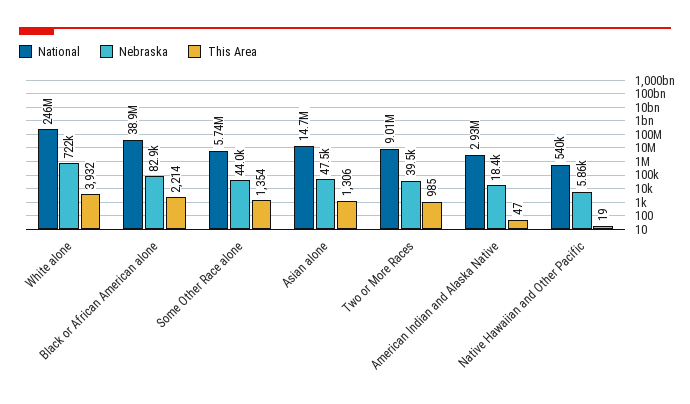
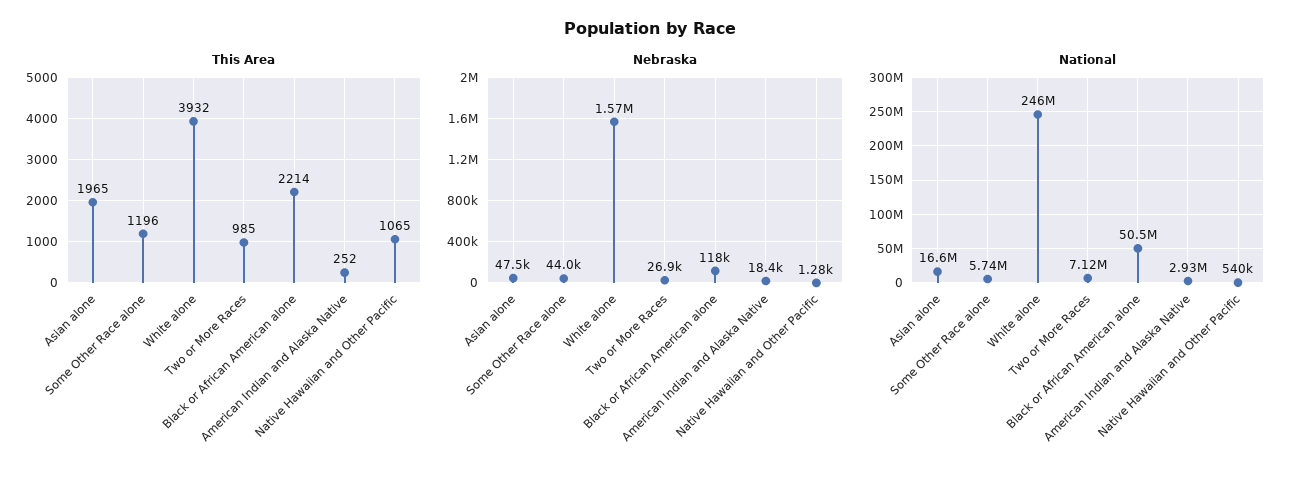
Nebraska, White alone: 722000 -> 1570000
National, Black or African American alone: 38900000 -> 50500000
Nebraska, Black or African American alone: 82900 -> 118000
This Area, Some Other Race alone: 1354 -> 1196
National, Asian alone: 14700000 -> 16600000
This Area, Asian alone: 1306 -> 1965
National, Two or More Races: 9010000 -> 7120000
Nebraska, Two or More Races: 39500 -> 26900
This Area, American Indian and Alaska Native: 47 -> 252
Nebraska, Native Hawaiian and Other Pacific: 5860 -> 1280
This Area, Native Hawaiian and Other Pacific: 19 -> 1065

